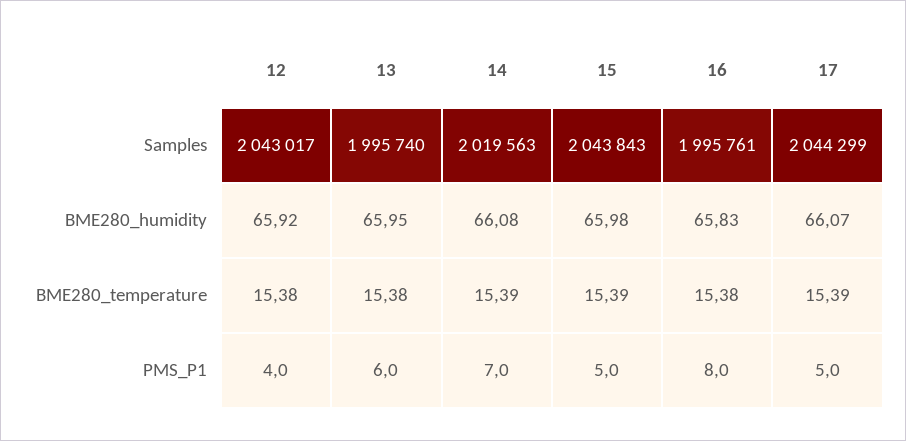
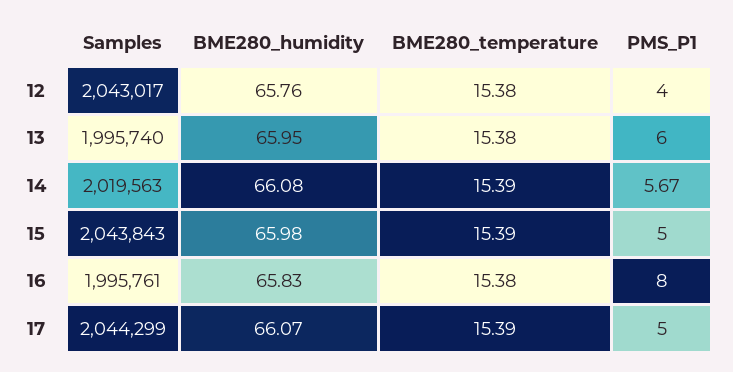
12, BME280_humidity: 65.92 -> 65.76
14, PMS_P1: 7 -> 5.67

